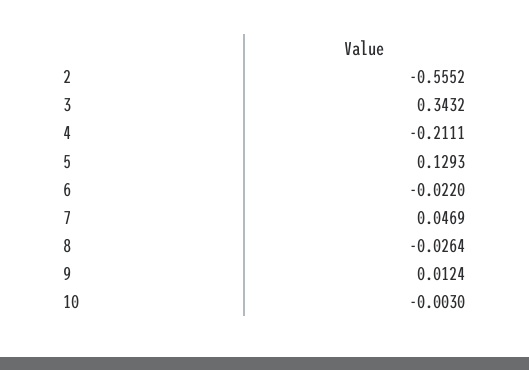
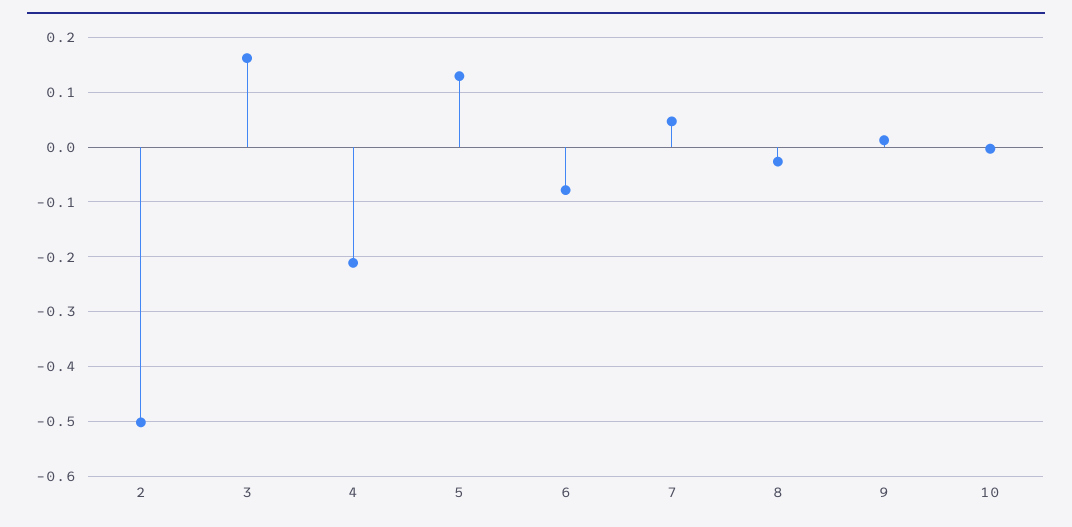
2: -0.5552 -> -0.5
3: 0.3432 -> 0.16
6: -0.022 -> -0.08

